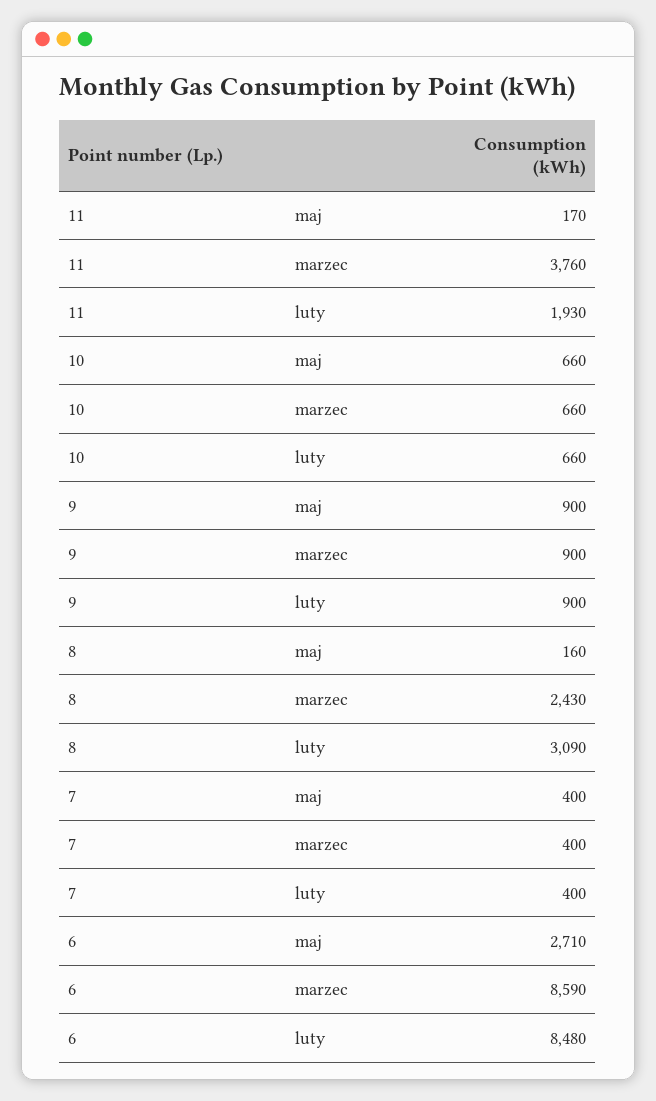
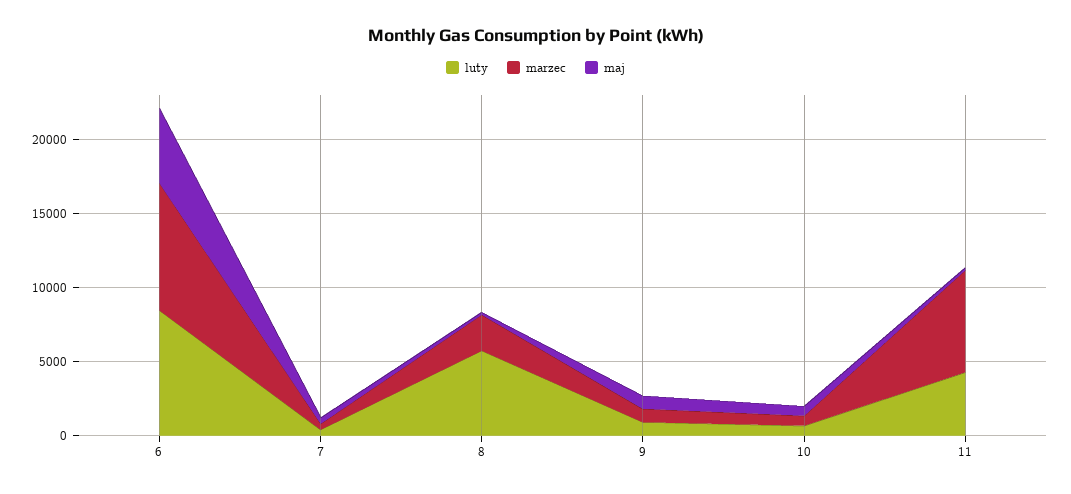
marzec, 11: 3760 -> 7000
luty, 11: 1930 -> 4000
luty, 8: 3090 -> 6000
maj, 6: 2710 -> 5000

